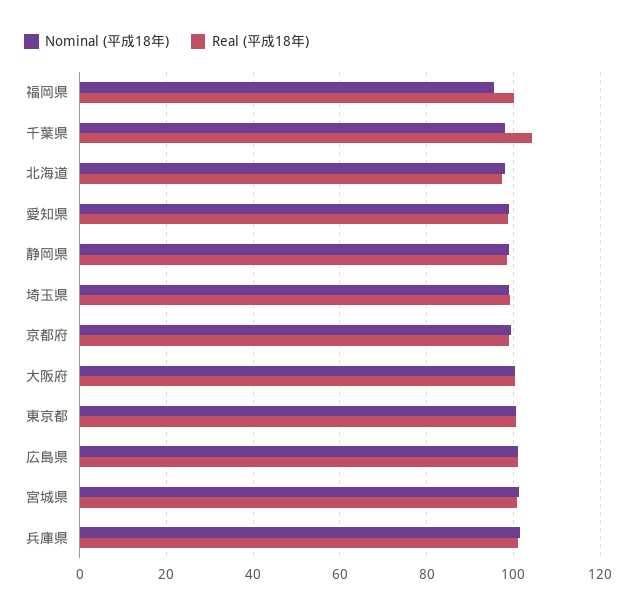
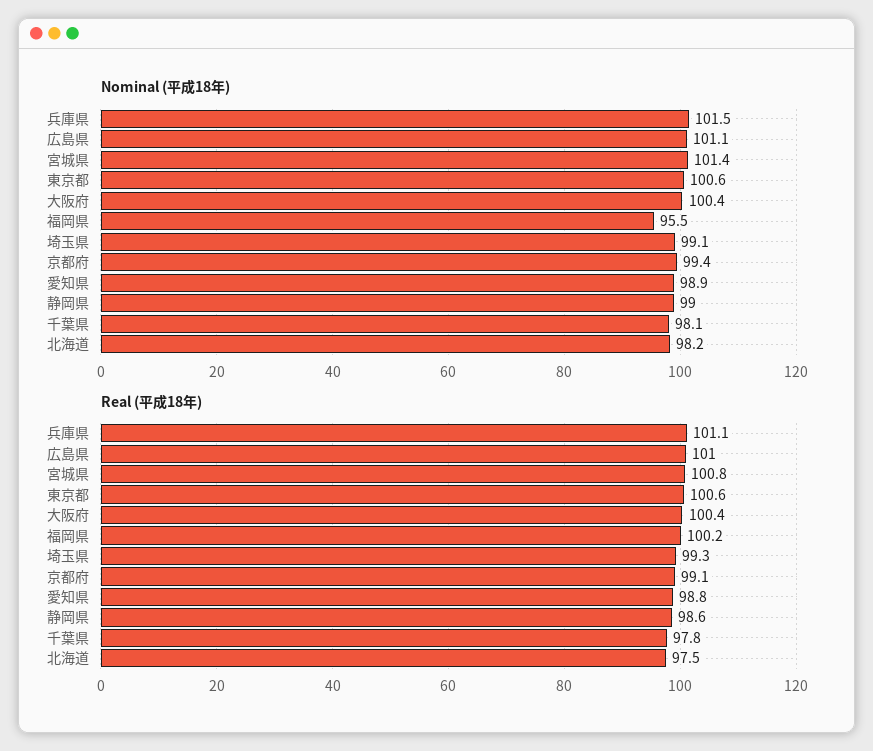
Real (平成18年), 千葉県: 104 -> 97.8

